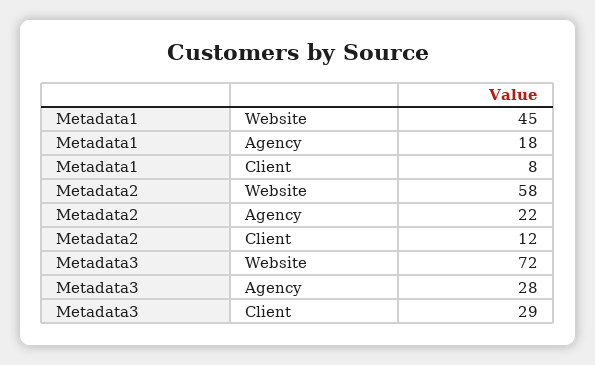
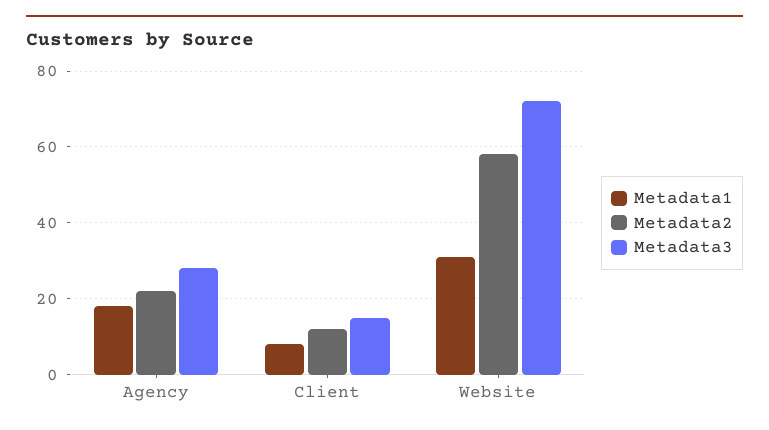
Metadata1, Website: 45 -> 30
Metadata3, Client: 29 -> 15

